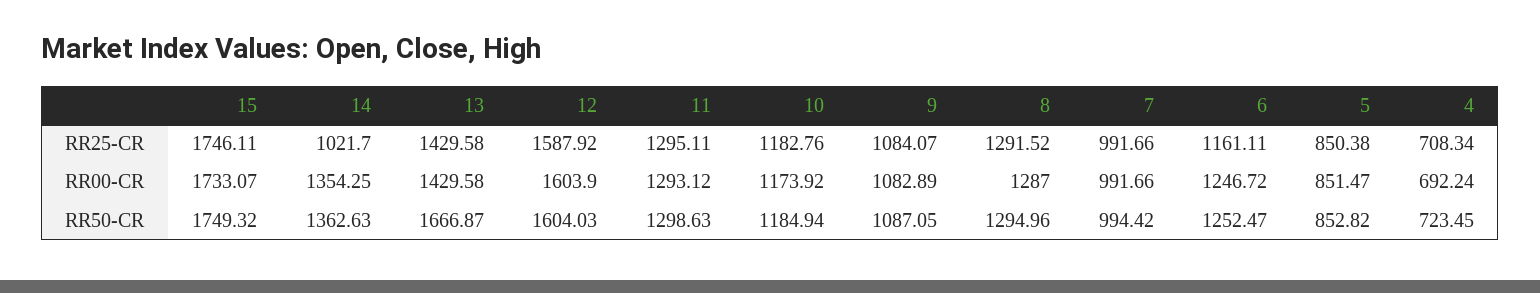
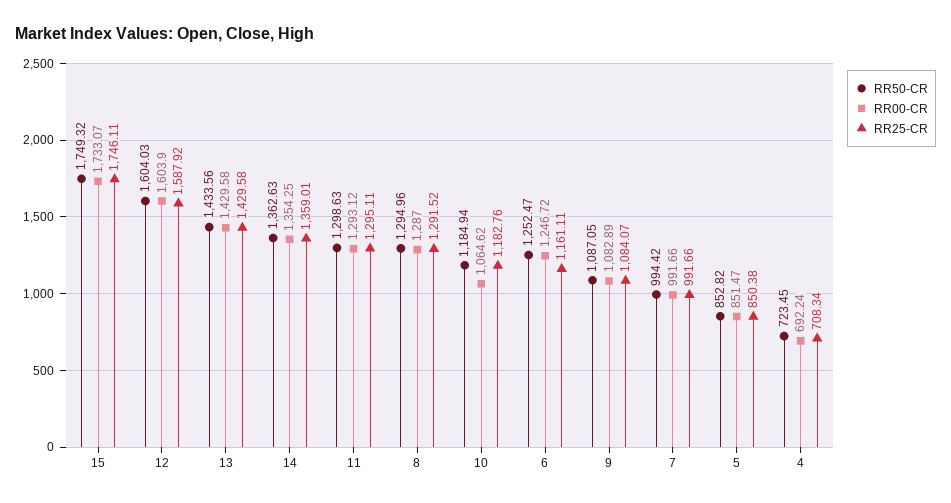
RR25-CR, 14: 1021.7 -> 1359.01
RR00-CR, 10: 1173.92 -> 1064.62
RR50-CR, 13: 1666.87 -> 1433.56

